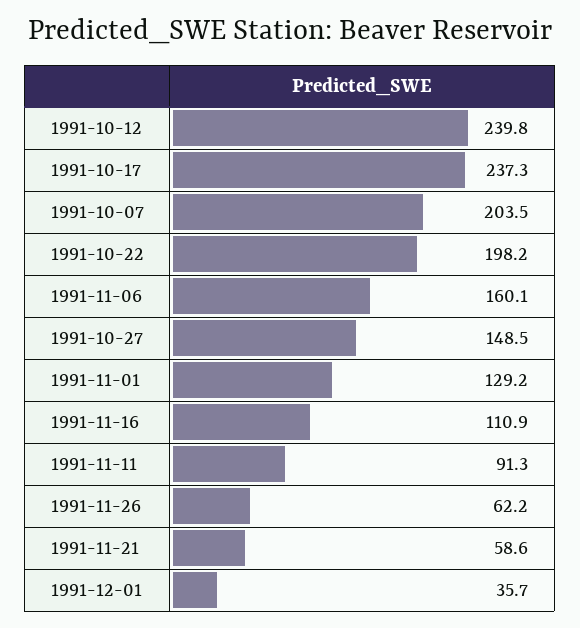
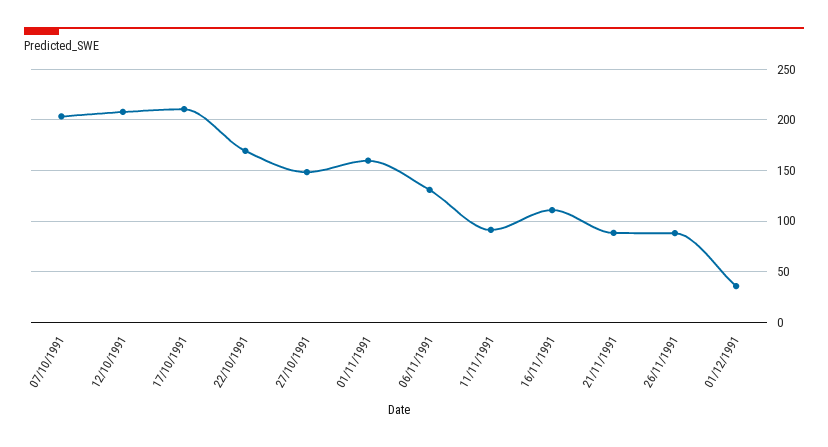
1991-10-12: 239.8 -> 210
1991-10-17: 237.3 -> 210
1991-10-22: 198.2 -> 170
1991-11-06: 160.1 -> 130
1991-11-01: 129.2 -> 160
1991-11-26: 62.2 -> 90
1991-11-21: 58.6 -> 90

